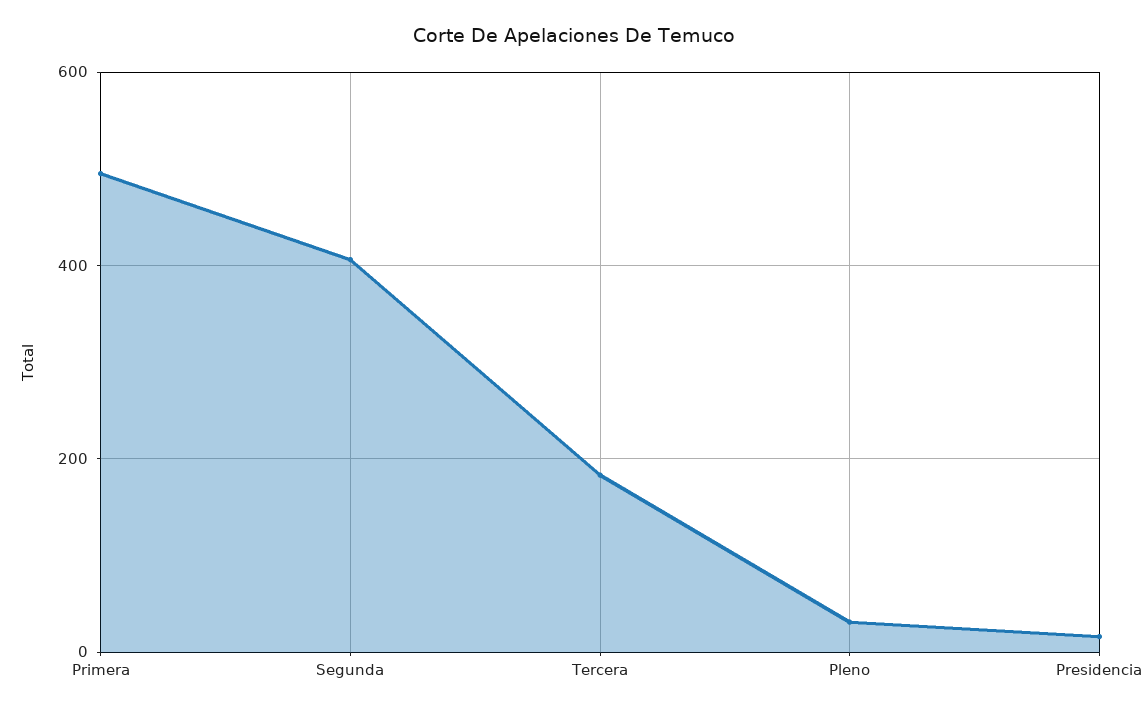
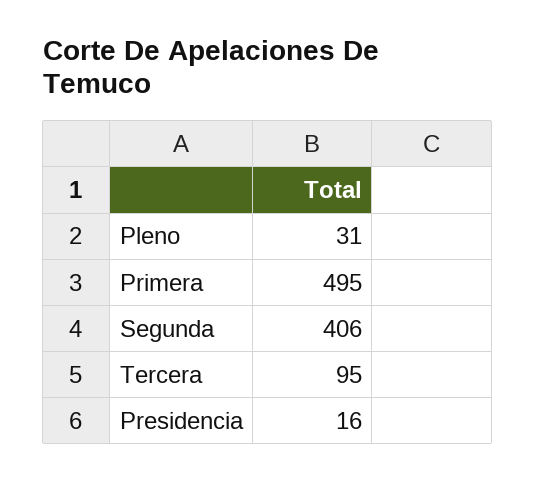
Tercera: 180 -> 95

